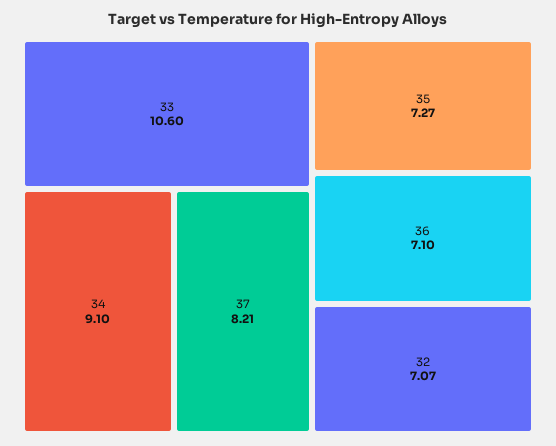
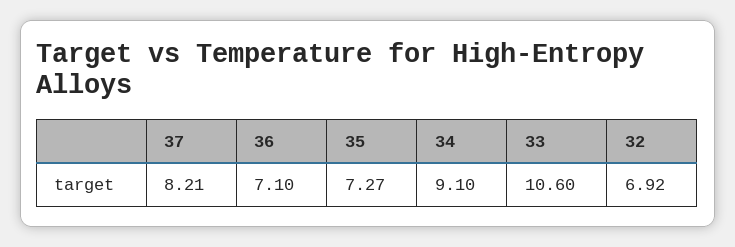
32: 7.07 -> 6.92

